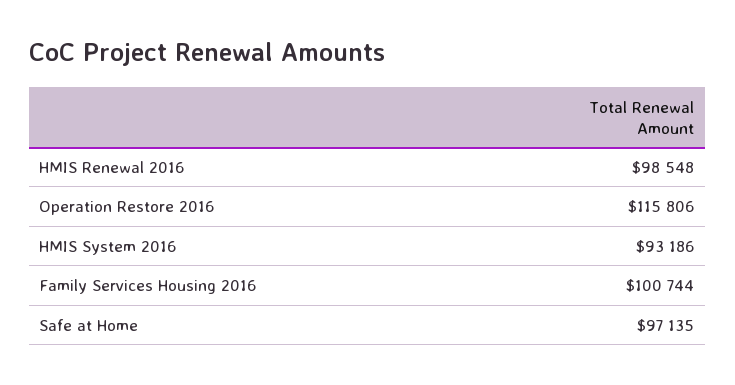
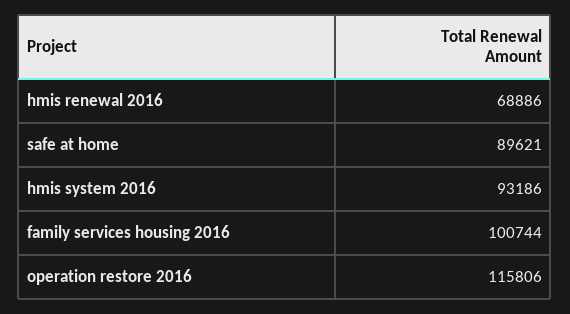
HMIS Renewal 2016: 98548 -> 68886
Safe at Home: 97135 -> 89621

